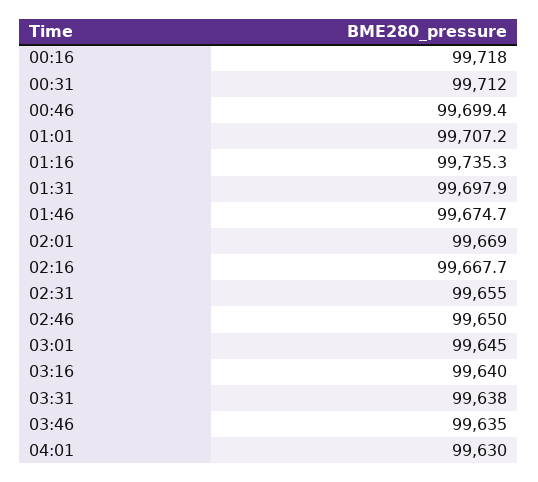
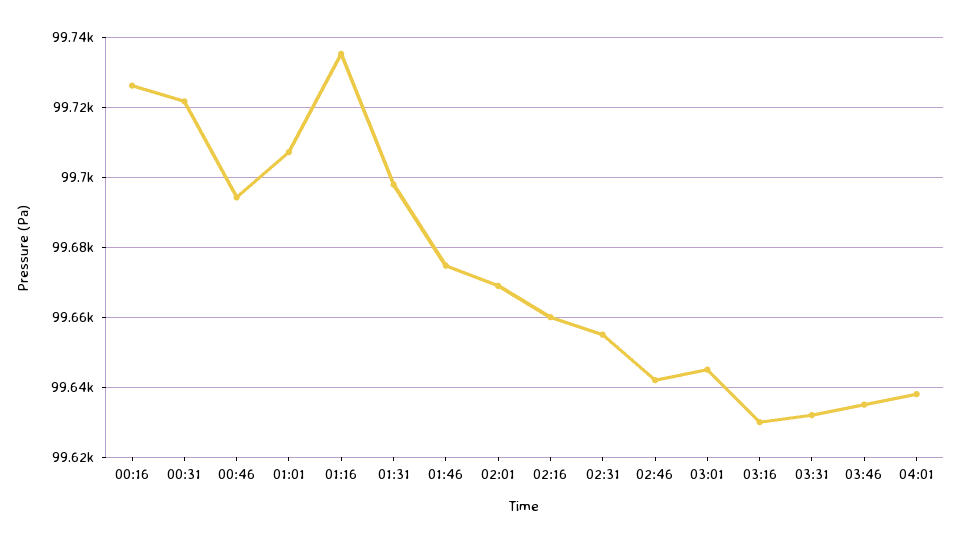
00:16: 99718 -> 99726
00:31: 99712 -> 99722
00:46: 99699.4 -> 99694
02:16: 99667.7 -> 99660
02:46: 99650 -> 99642
03:16: 99640 -> 99630
03:31: 99638 -> 99632
04:01: 99630 -> 99638

